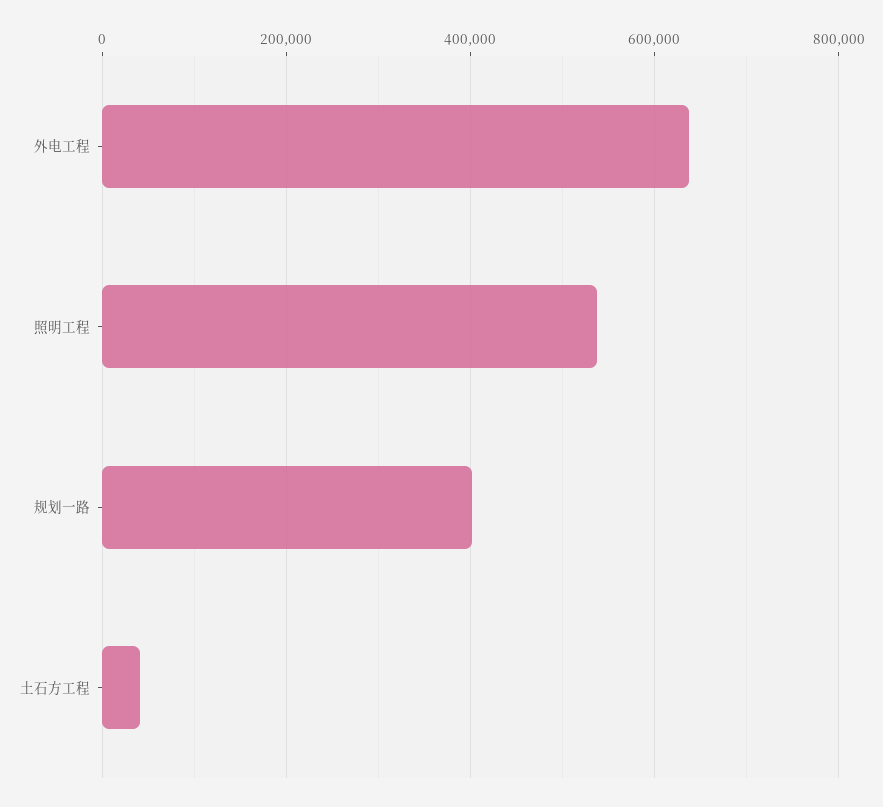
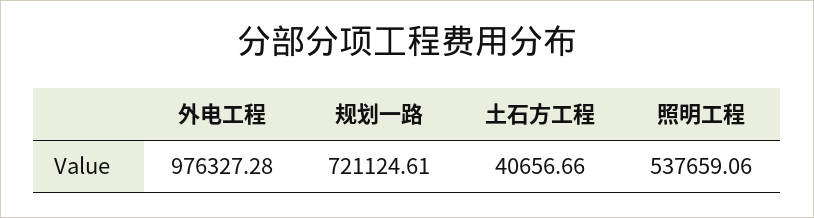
外电工程: 640000 -> 976327.28
规划一路: 400000 -> 721124.61

